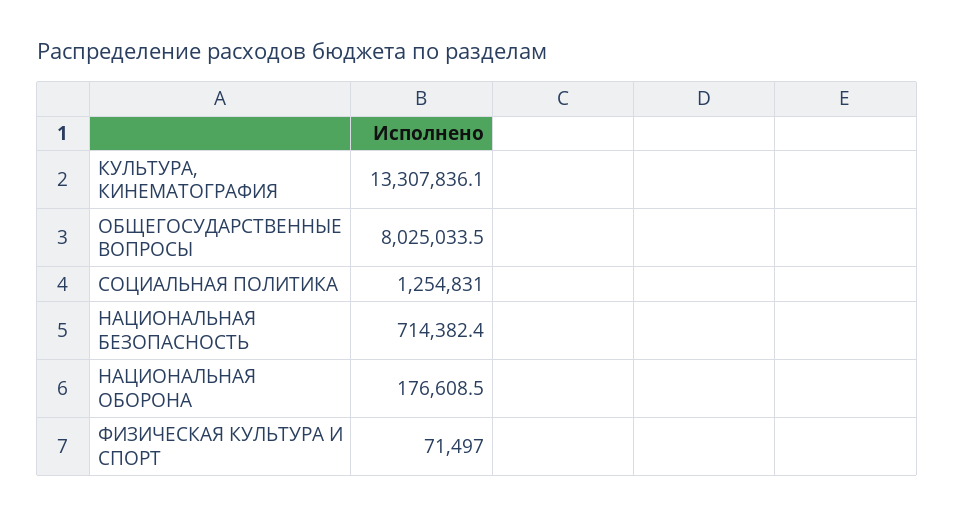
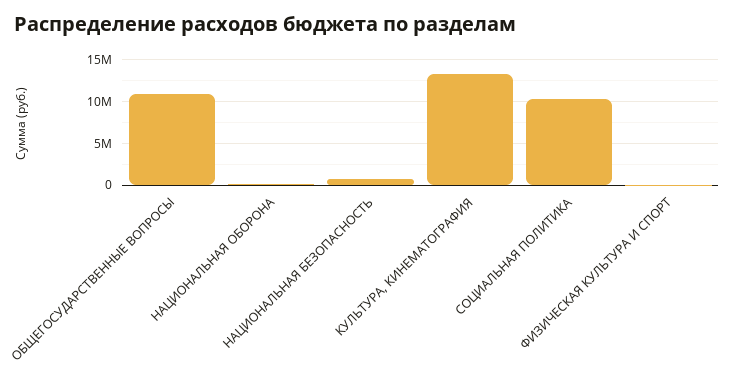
ОБЩЕГОСУДАРСТВЕННЫЕ ВОПРОСЫ: 8025033.5 -> 11000000
СОЦИАЛЬНАЯ ПОЛИТИКА: 1254831 -> 10000000

